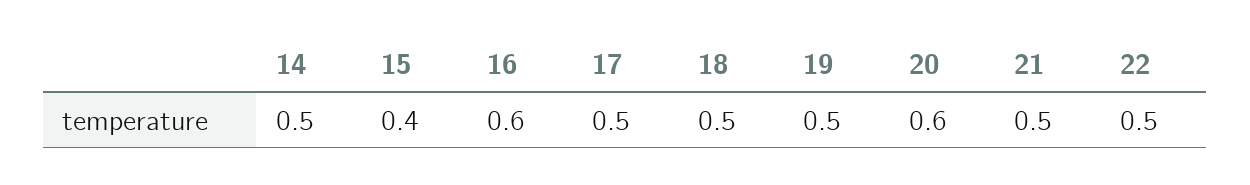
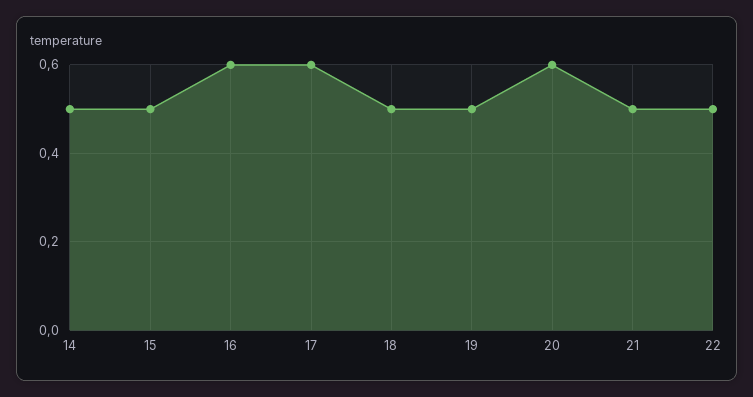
15: 0.4 -> 0.5
17: 0.5 -> 0.6

